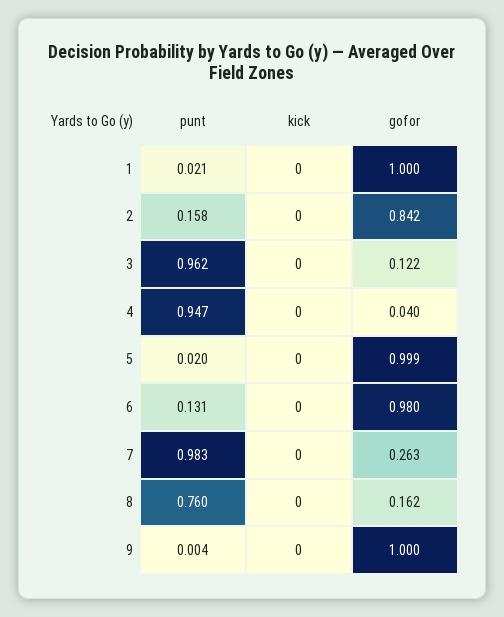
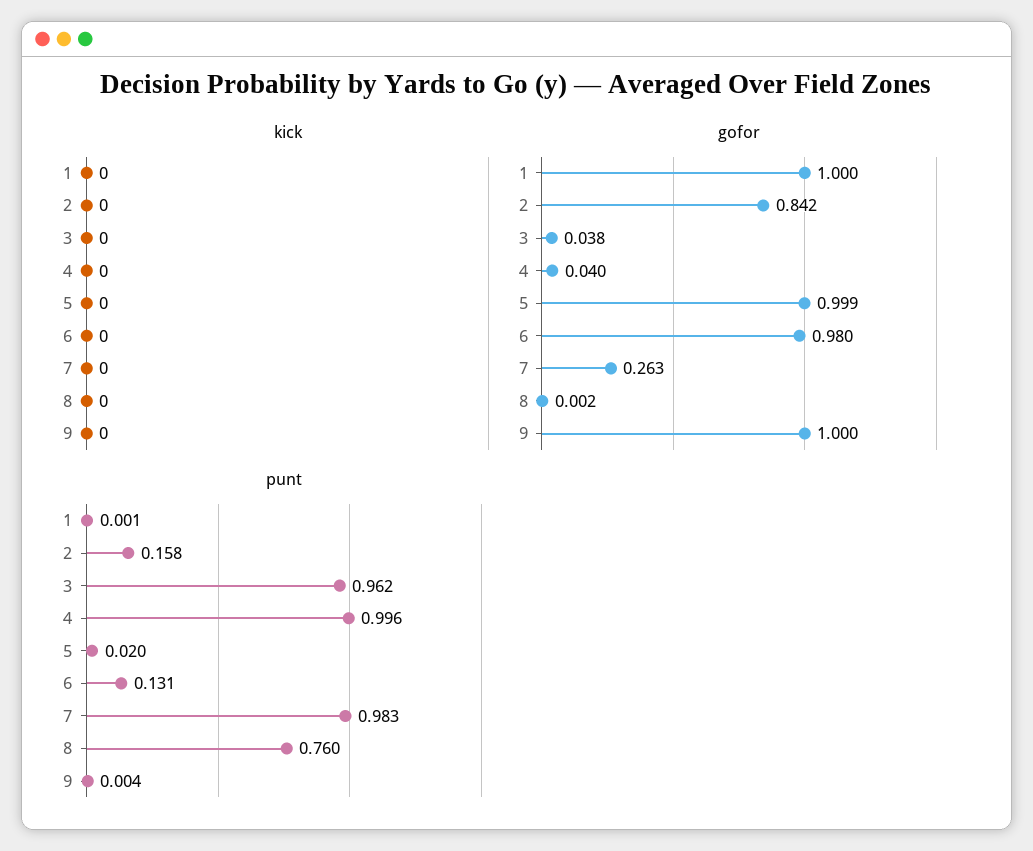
punt, 1: 0.021 -> 0.001
gofor, 3: 0.122 -> 0.038
punt, 4: 0.947 -> 0.996
gofor, 8: 0.162 -> 0.002

